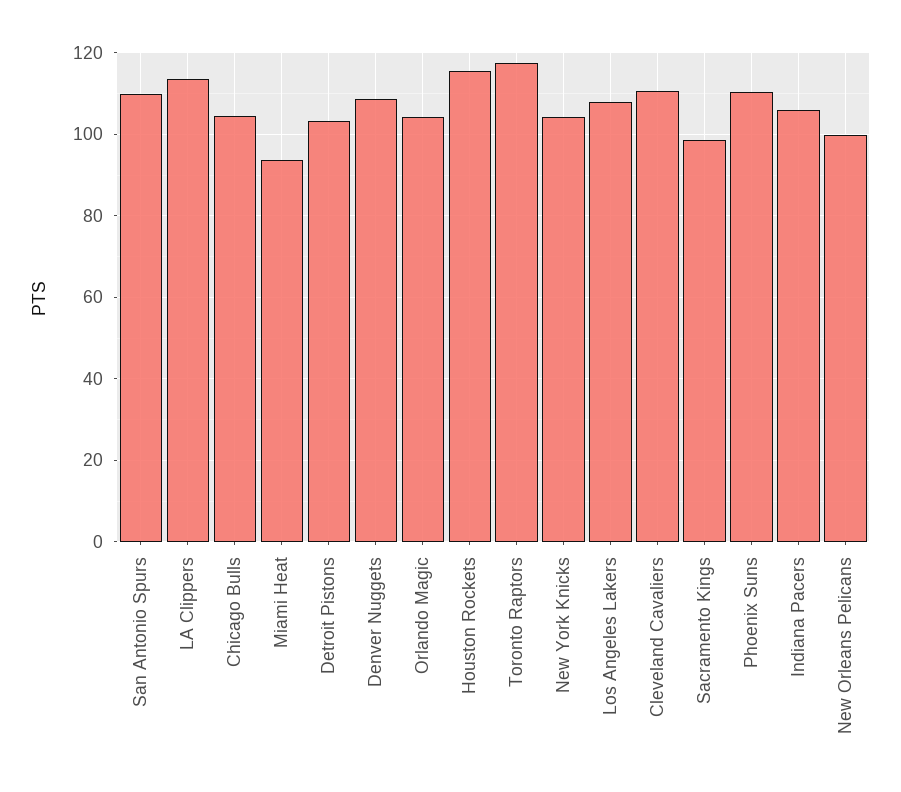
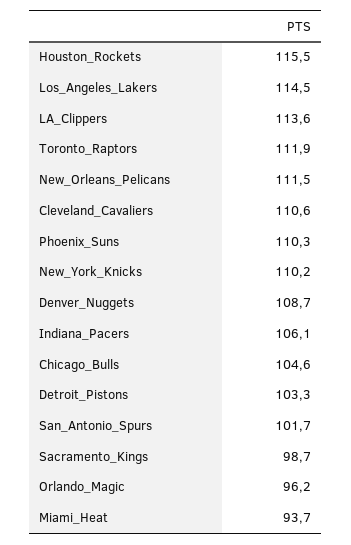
San Antonio Spurs: 110 -> 101.7
Orlando Magic: 104 -> 96.2
Toronto Raptors: 118 -> 111.9
New York Knicks: 104 -> 110.2
Los Angeles Lakers: 108 -> 114.5
New Orleans Pelicans: 100 -> 111.5

